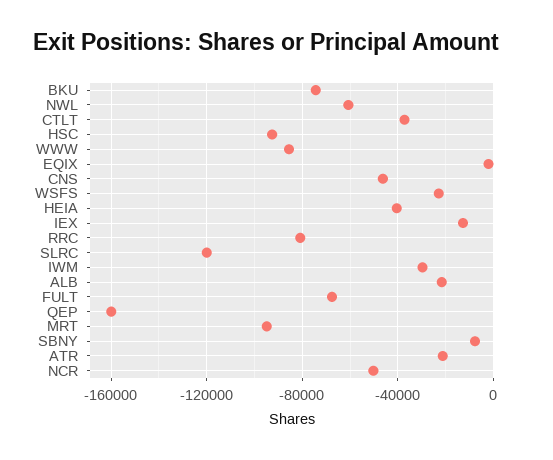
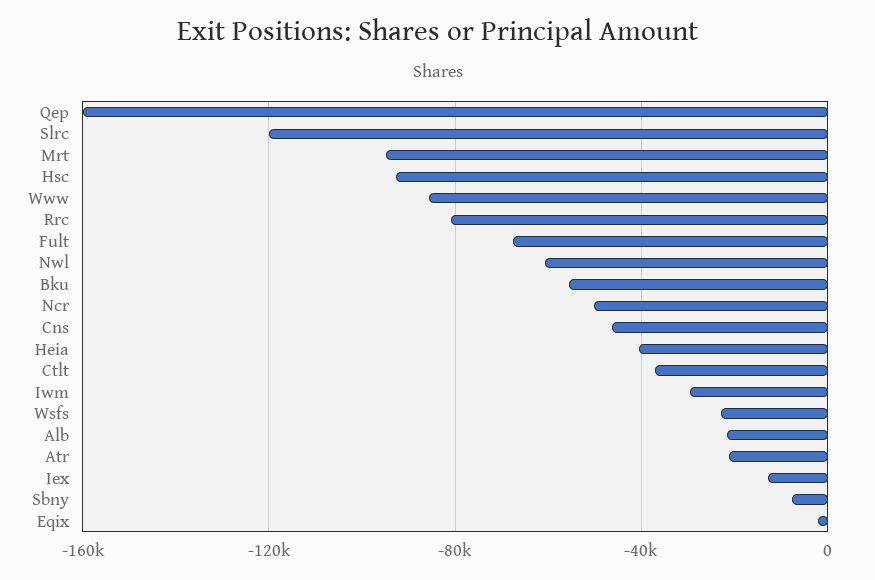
BKU: -75000 -> -55000

